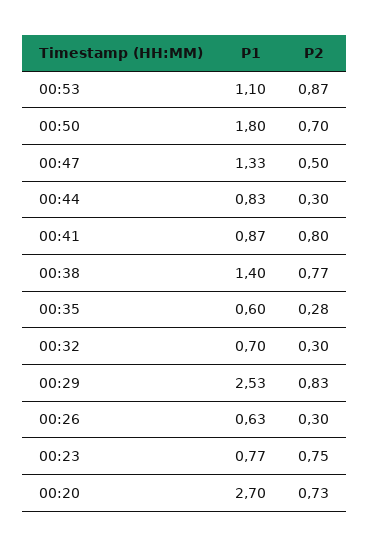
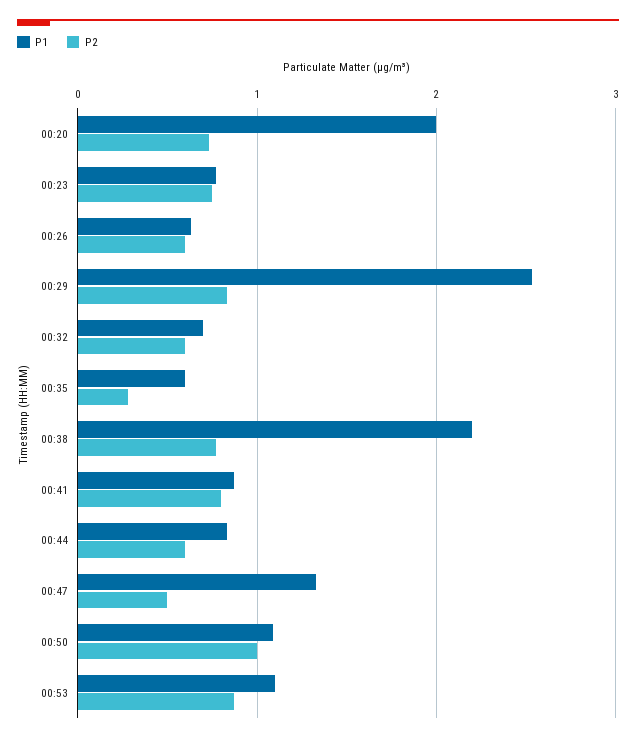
P1, 00:50: 1.8 -> 1.1
P2, 00:50: 0.7 -> 1
P2, 00:44: 0.3 -> 0.6
P1, 00:38: 1.4 -> 2.2
P2, 00:32: 0.3 -> 0.6
P2, 00:26: 0.3 -> 0.6
P1, 00:20: 2.7 -> 2

